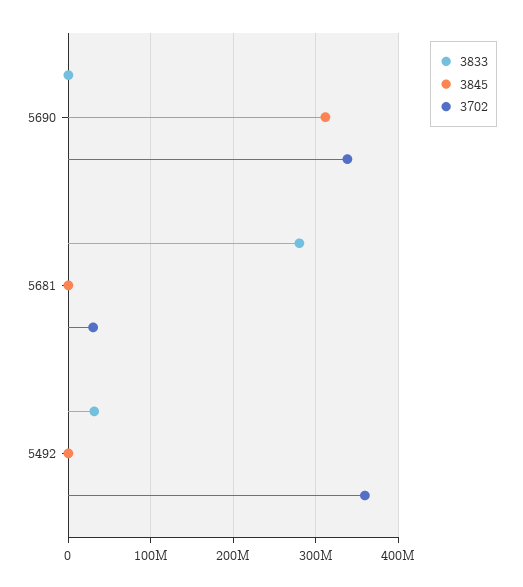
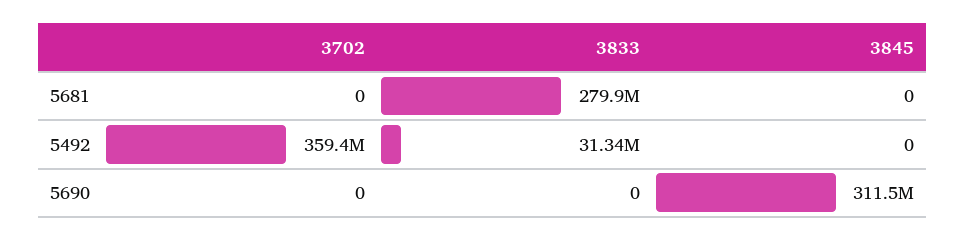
3702, 5690: 340000000 -> 0
3702, 5681: 30000000 -> 0

